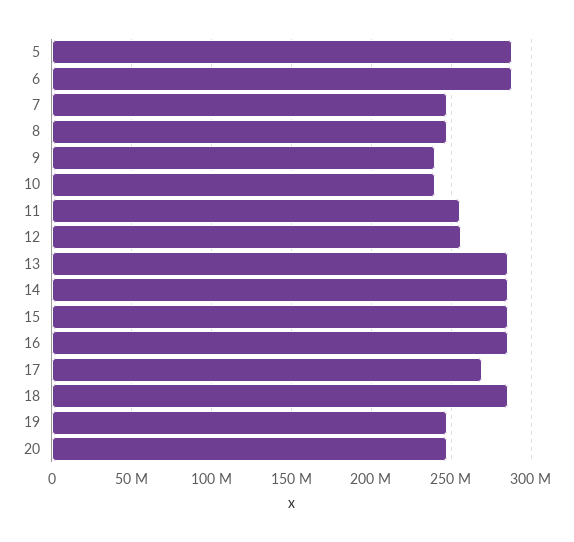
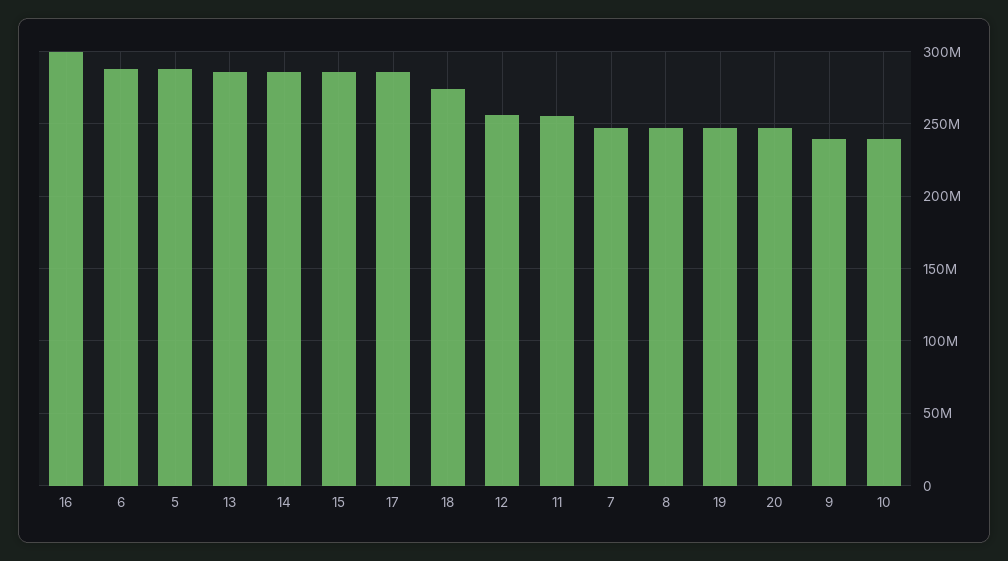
16: 285000000 -> 300000000
17: 270000000 -> 285000000
18: 285000000 -> 275000000

